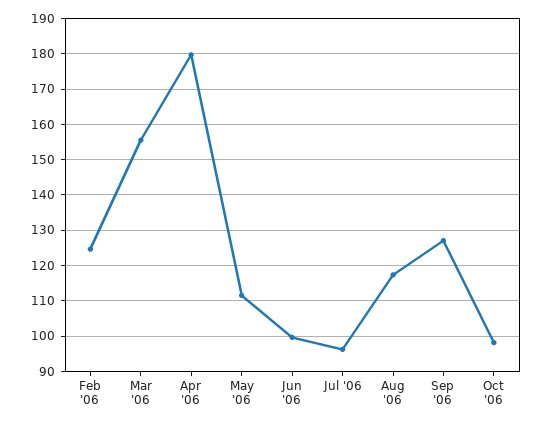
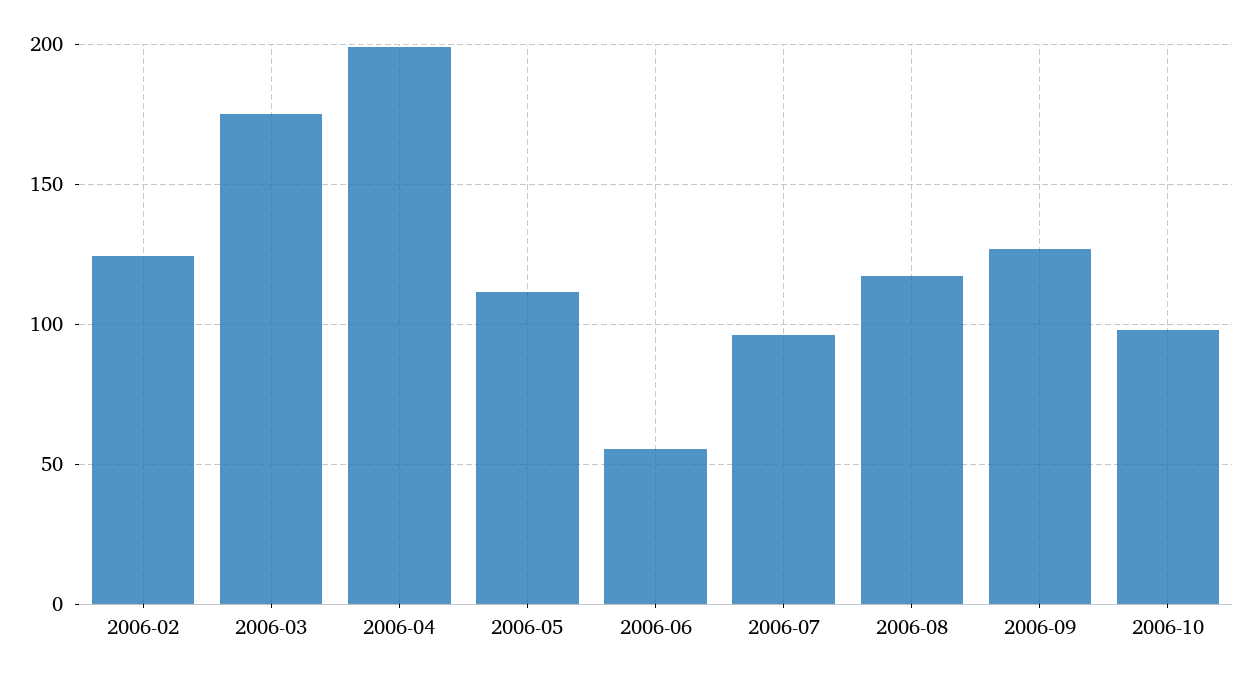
Mar '06: 156 -> 175
Apr '06: 180 -> 200
Jun '06: 100 -> 55

